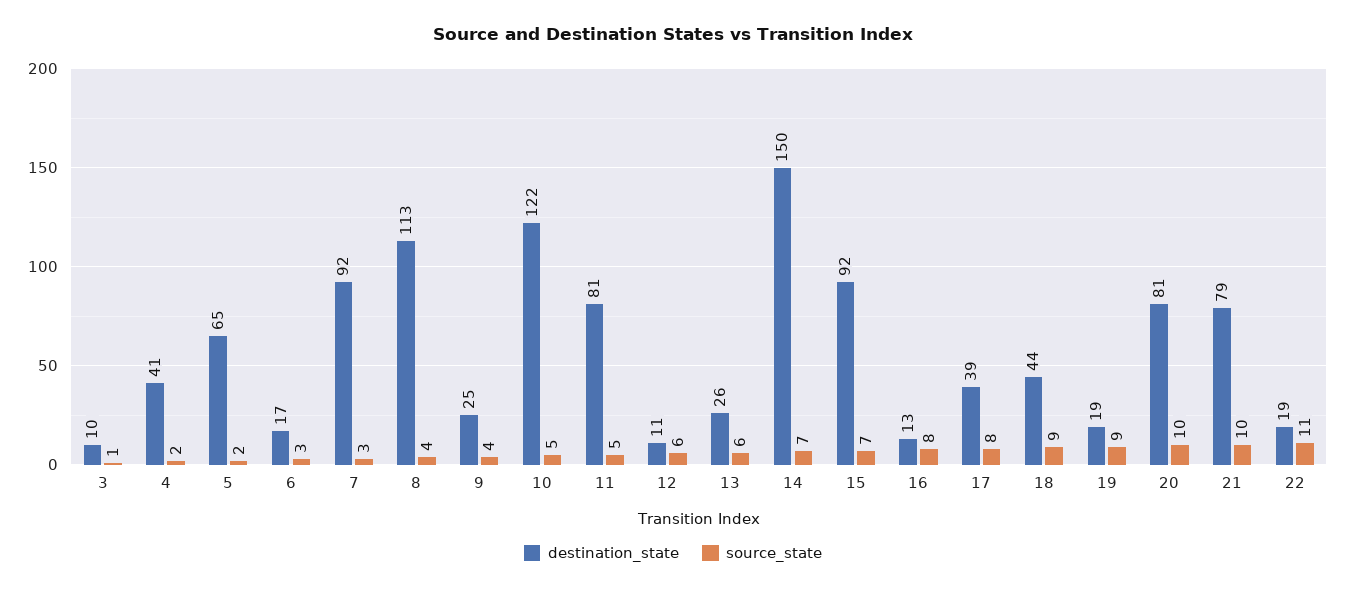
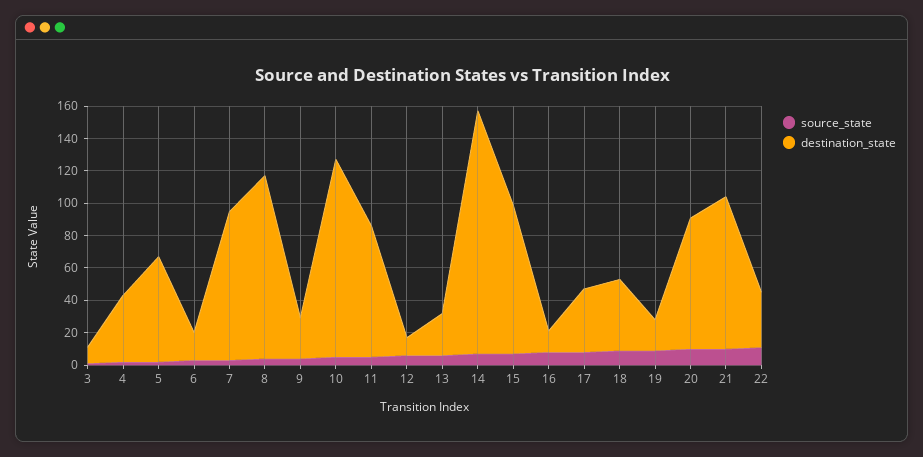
destination_state, 21: 79 -> 95
destination_state, 22: 19 -> 35

